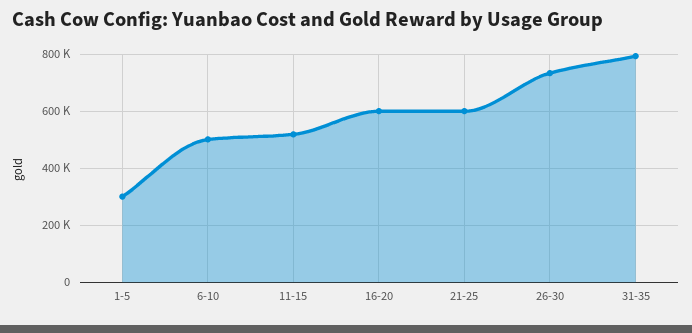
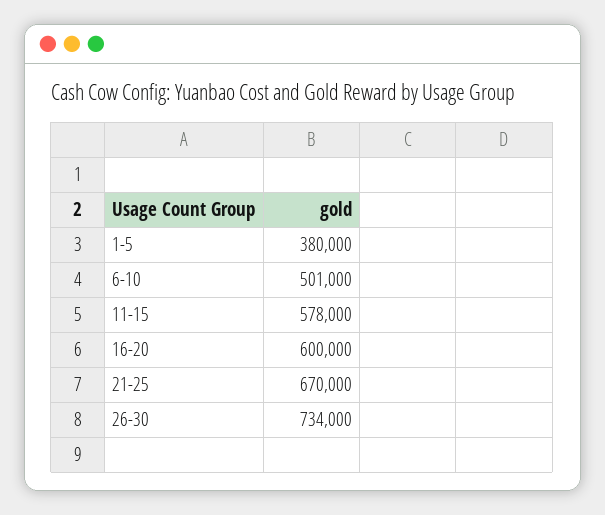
1-5: 300000 -> 380000
11-15: 525000 -> 578000
21-25: 600000 -> 670000
31-35: 800000 -> none

